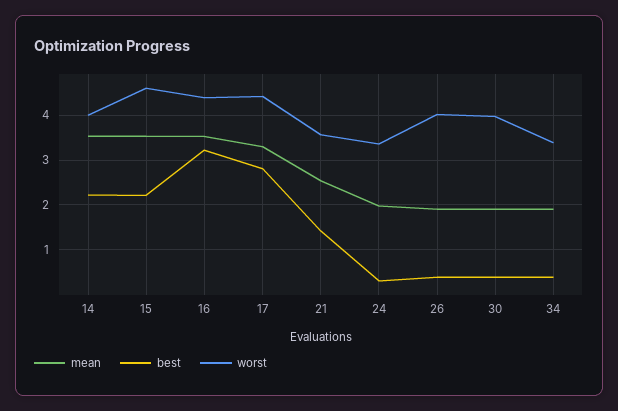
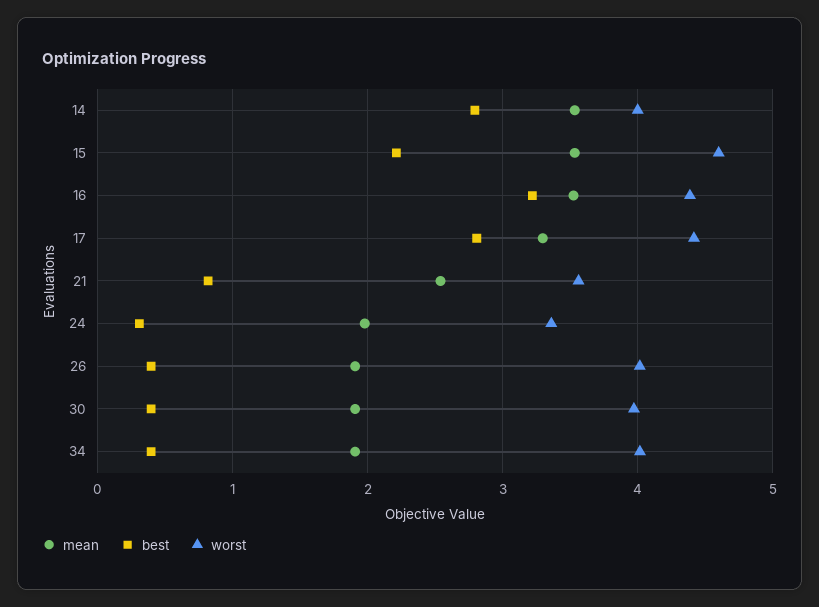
best, 14: 2.2 -> 2.8
best, 21: 1.4 -> 0.8
worst, 34: 3.4 -> 4

